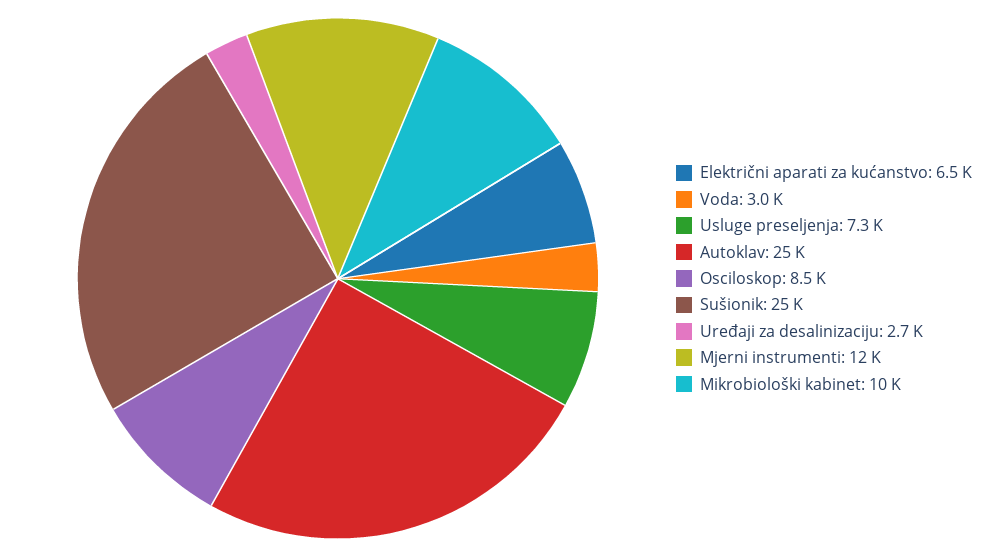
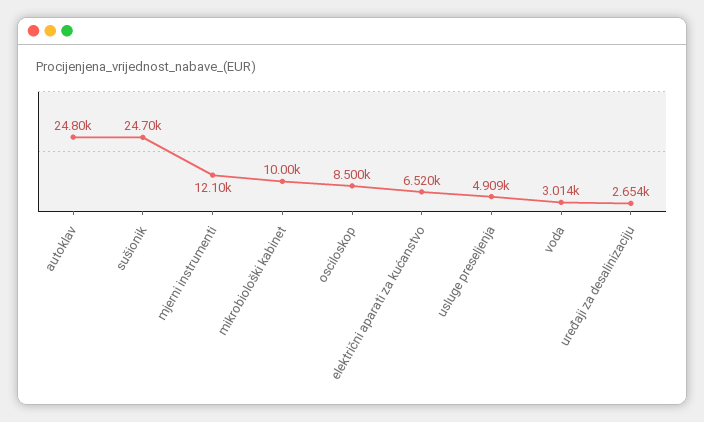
Usluge preseljenja: 7300 -> 4909

